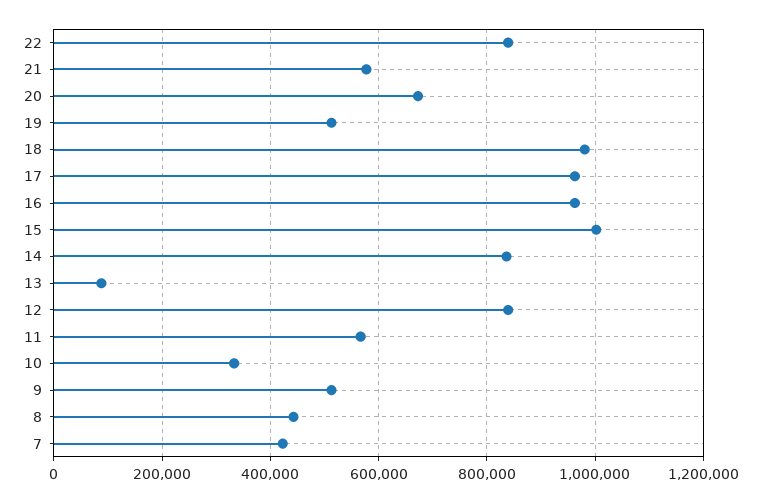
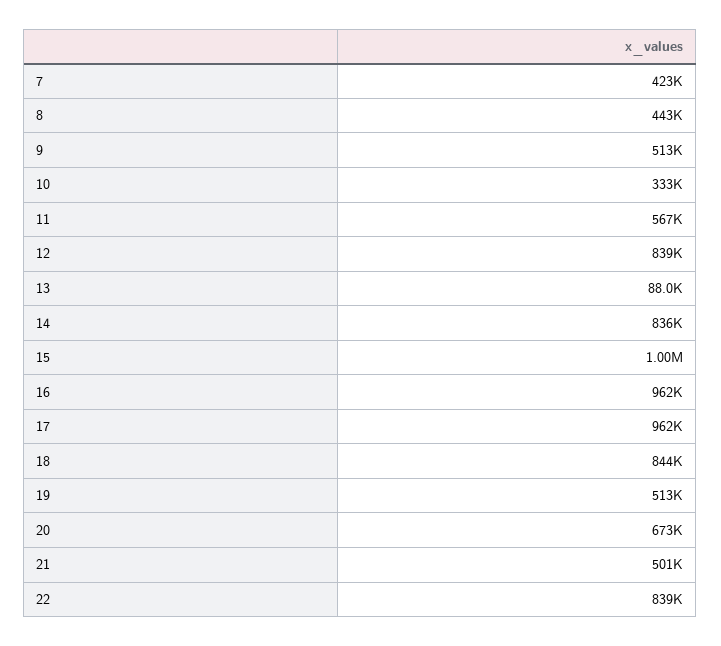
21: 580000 -> 501000
18: 980000 -> 844000

